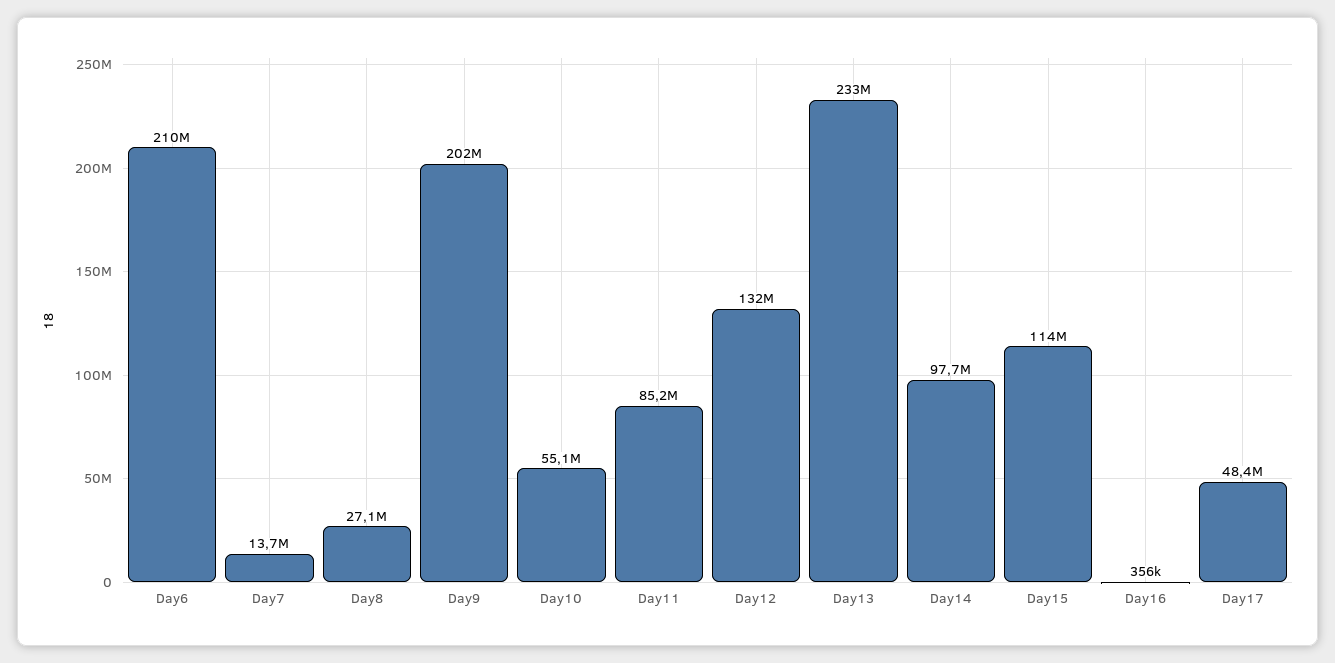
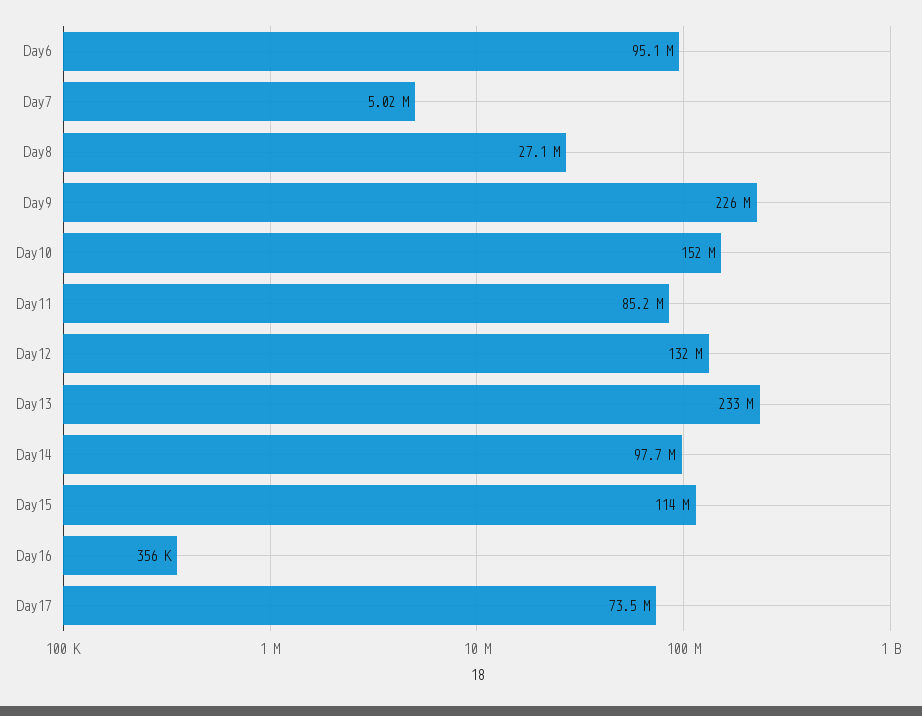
Day6: 210000000 -> 95100000
Day7: 13700000 -> 5020000
Day9: 202000000 -> 226000000
Day10: 55100000 -> 152000000
Day17: 48400000 -> 73500000

